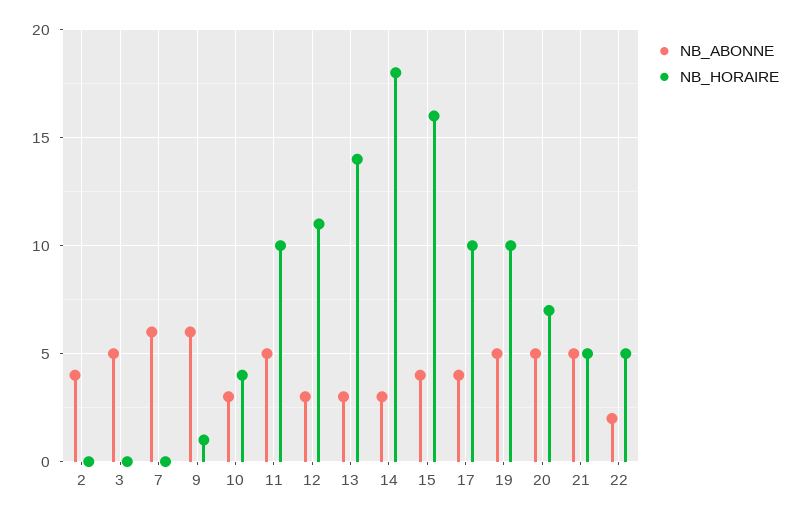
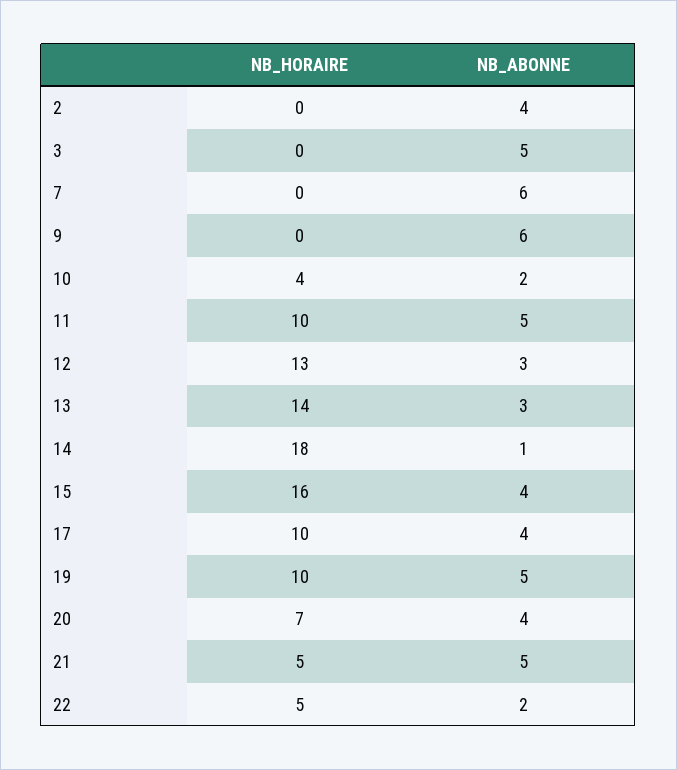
NB_HORAIRE, 9: 1 -> 0
NB_ABONNE, 10: 3 -> 2
NB_HORAIRE, 12: 11 -> 13
NB_ABONNE, 14: 3 -> 1
NB_ABONNE, 20: 5 -> 4

